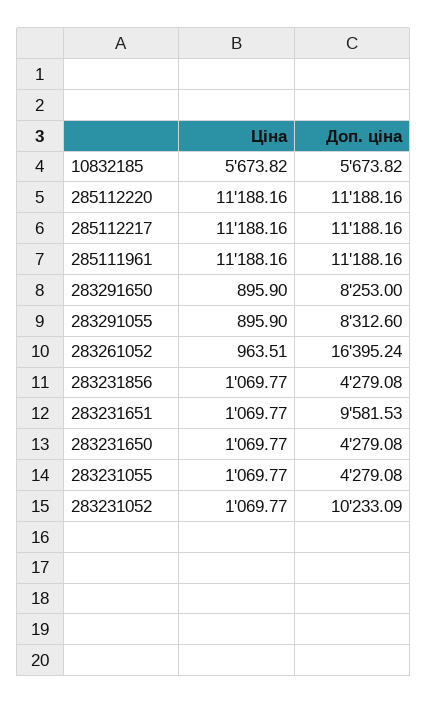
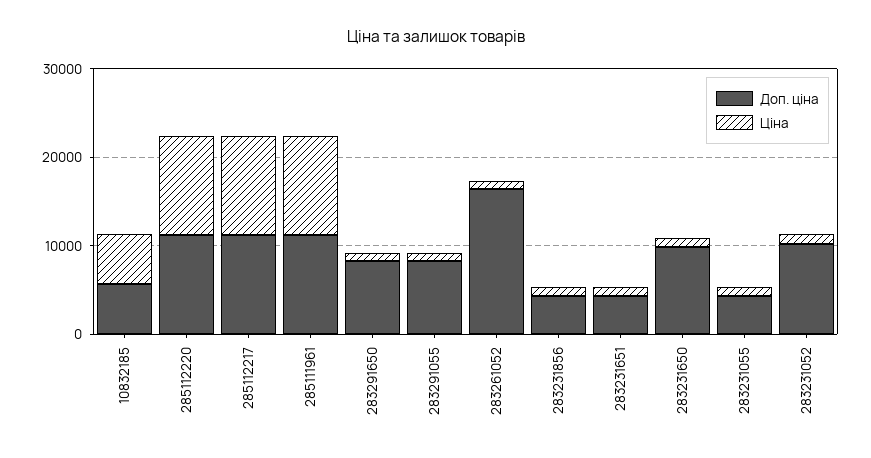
Доп. ціна, 283231651: 9581.53 -> 4000
Доп. ціна, 283231650: 4279.08 -> 10000

